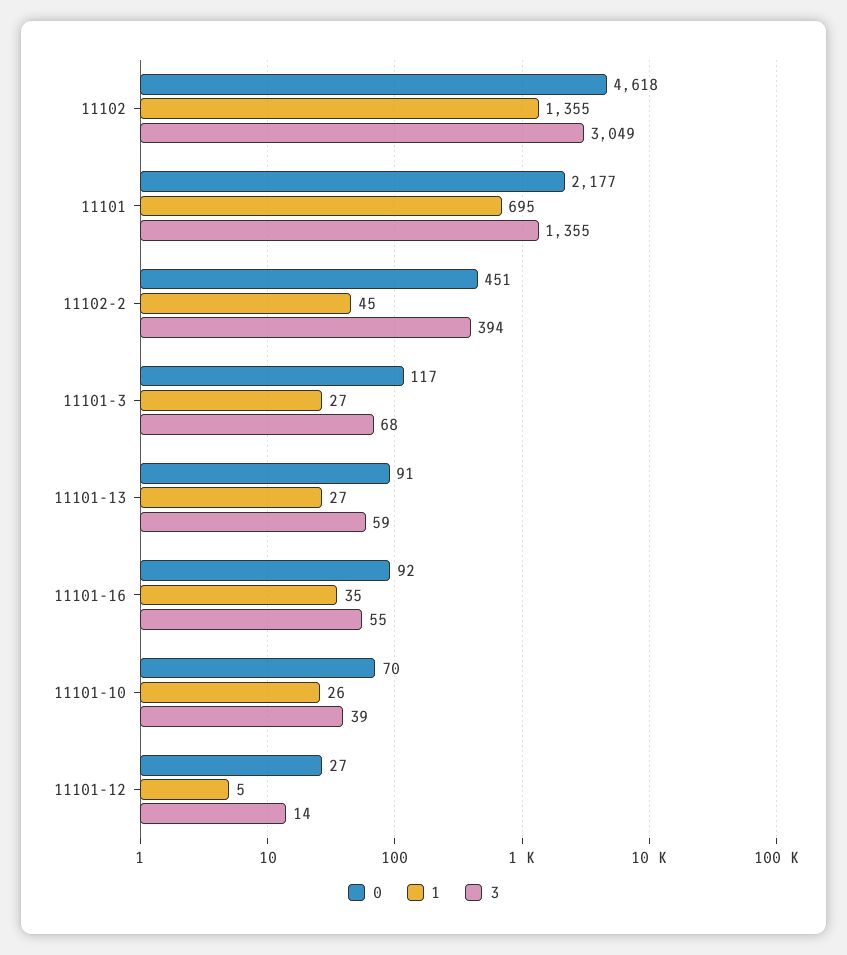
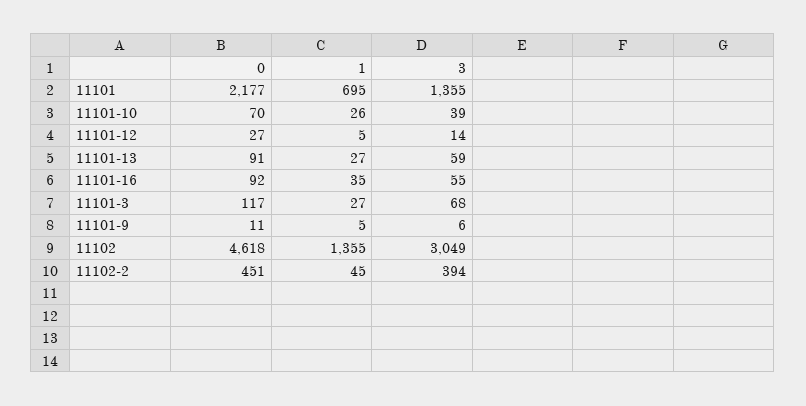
0, 11101-9: none -> 11
1, 11101-9: none -> 5
3, 11101-9: none -> 6

